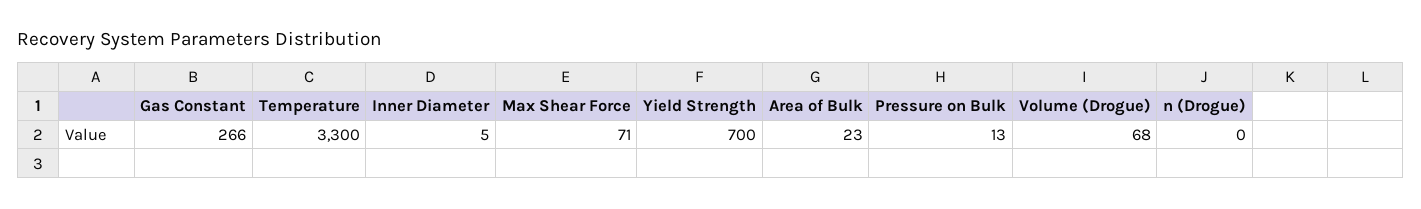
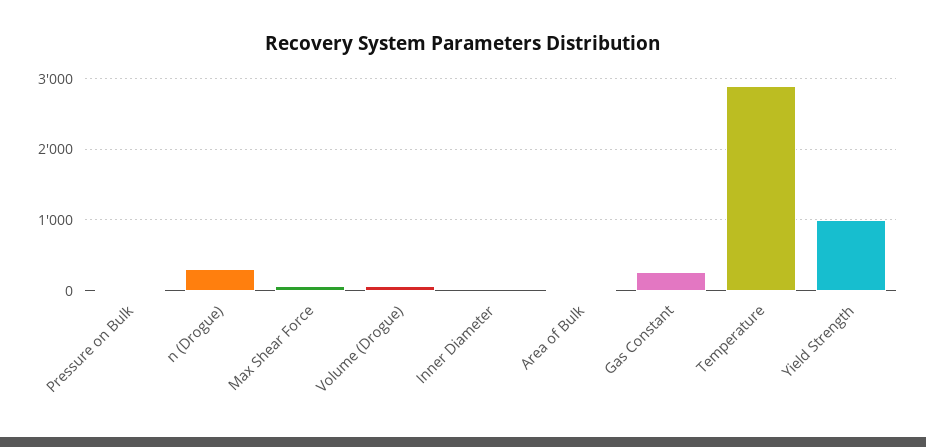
Temperature: 3300 -> 2900
Yield Strength: 700 -> 1000
n (Drogue): 0 -> 300

